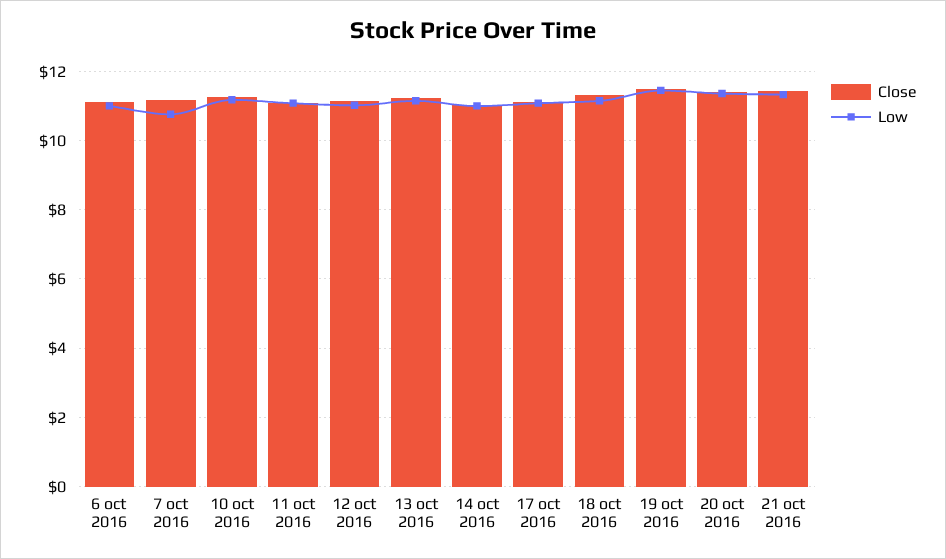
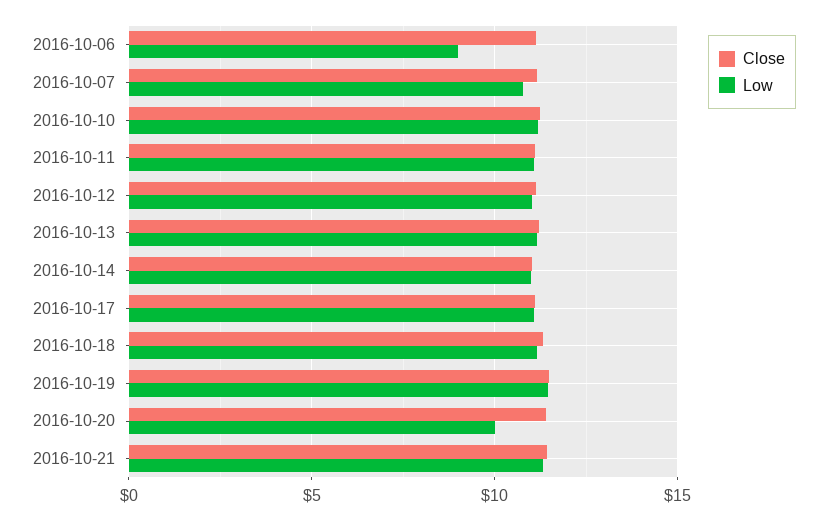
Low, 6 oct 2016: 11 -> 9
Low, 20 oct 2016: 11.4 -> 10

